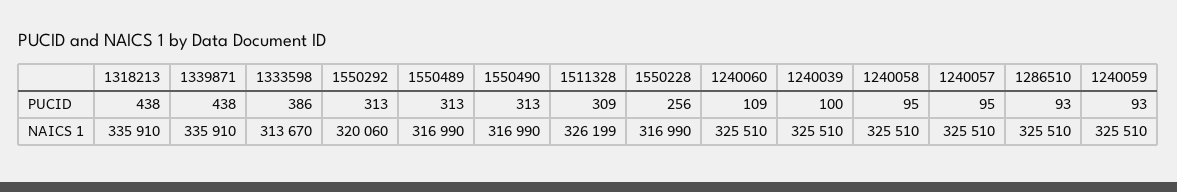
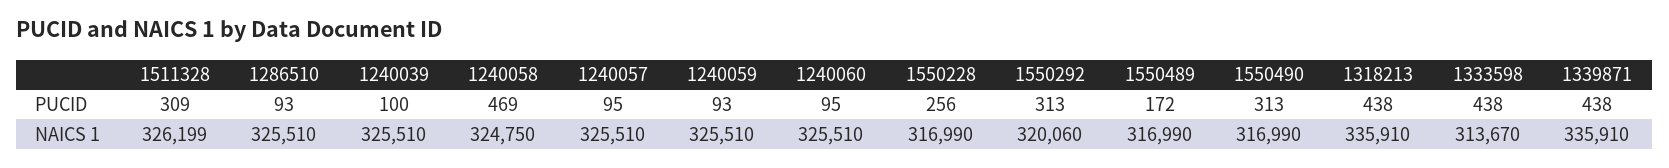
1333598, PUCID: 386 -> 438
1550489, PUCID: 313 -> 172
1240060, PUCID: 109 -> 95
1240058, PUCID: 95 -> 469
1240058, NAICS 1: 325510 -> 324750

